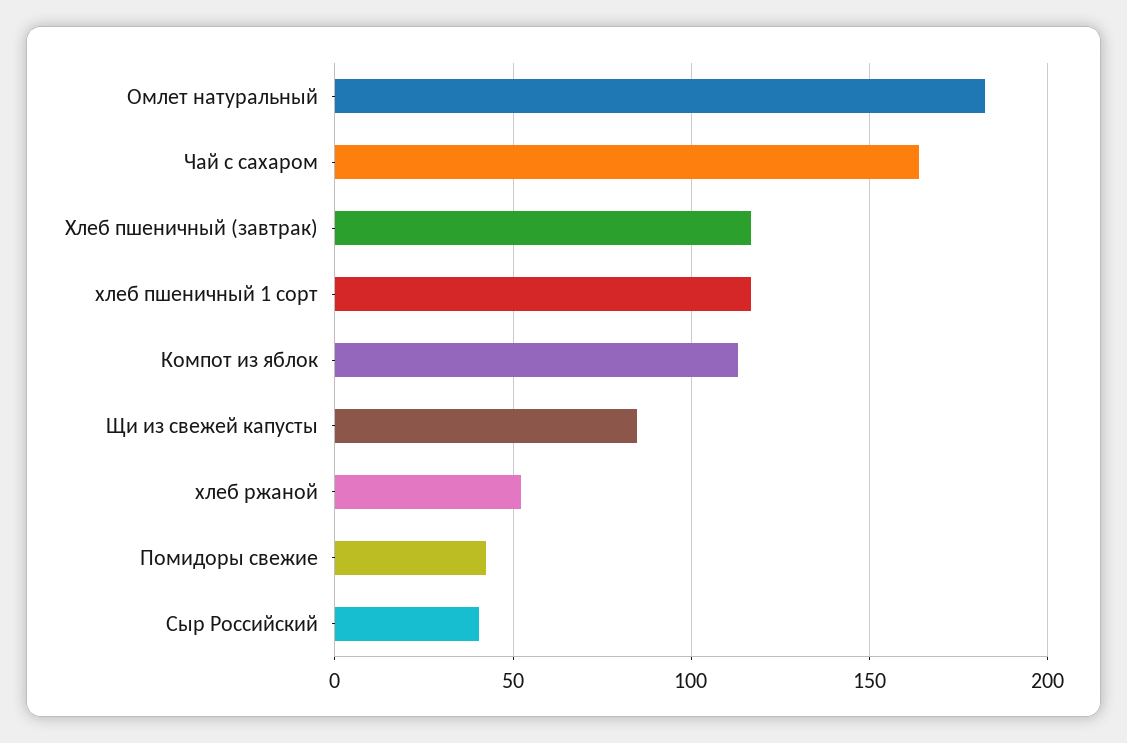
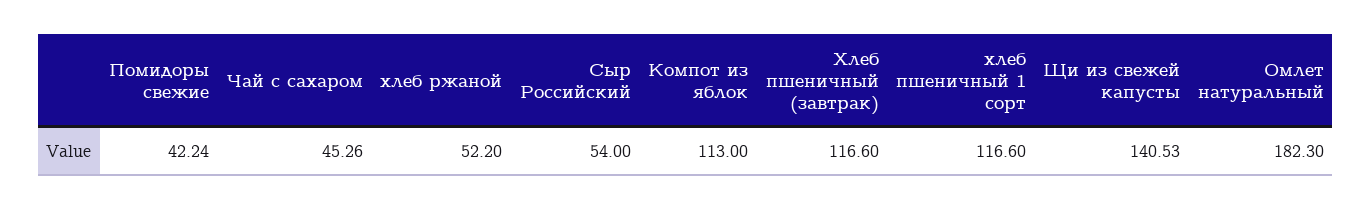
Чай с сахаром: 165 -> 45.26
Щи из свежей капусты: 85 -> 140.53
Сыр Российский: 40 -> 54

